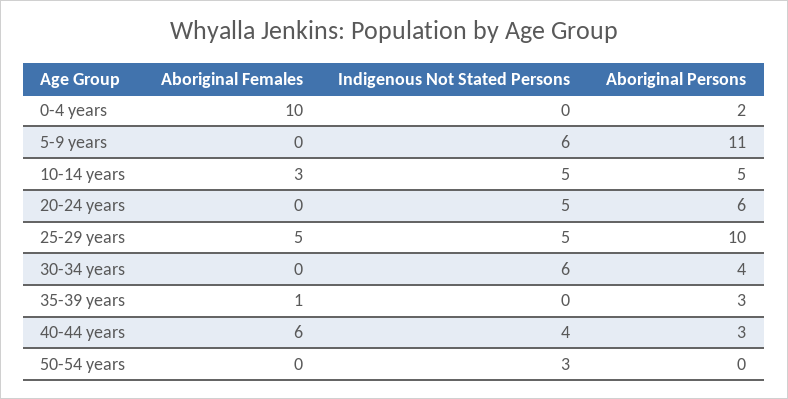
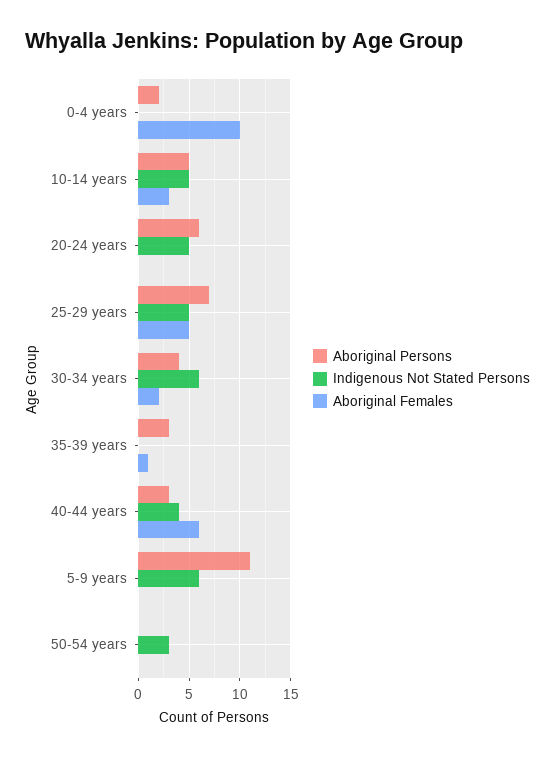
Aboriginal Persons, 25-29 years: 10 -> 7
Aboriginal Females, 30-34 years: 0 -> 2

